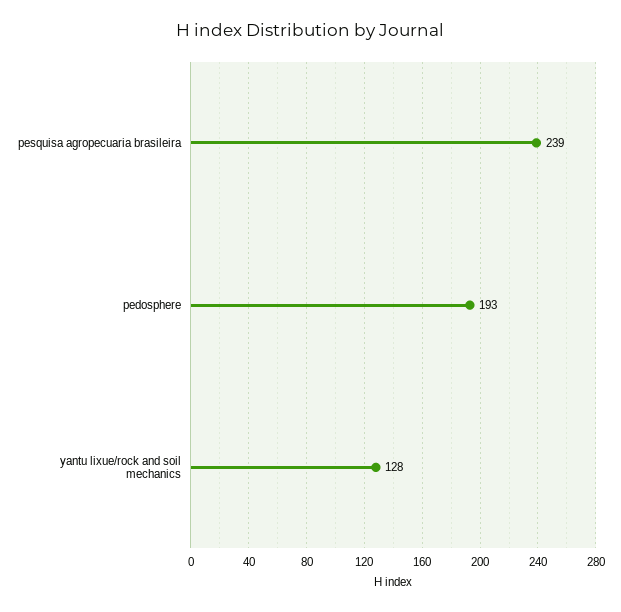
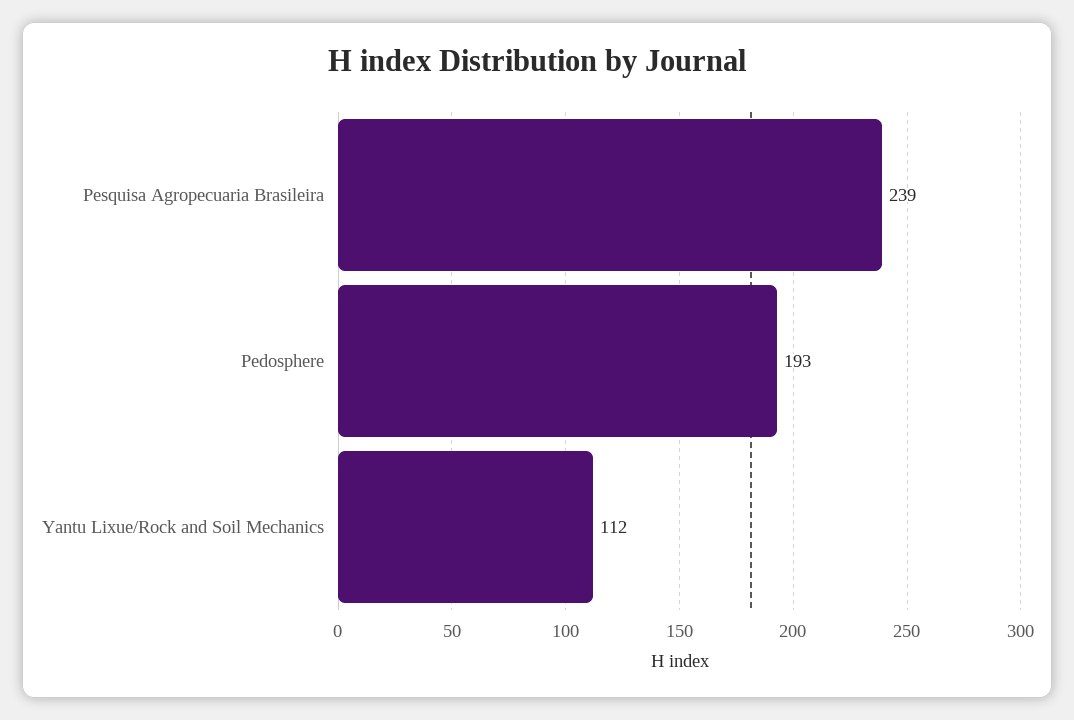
yantu lixue/rock and soil mechanics: 128 -> 112

